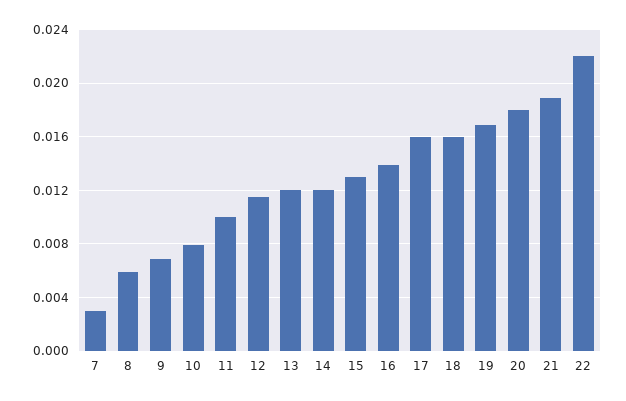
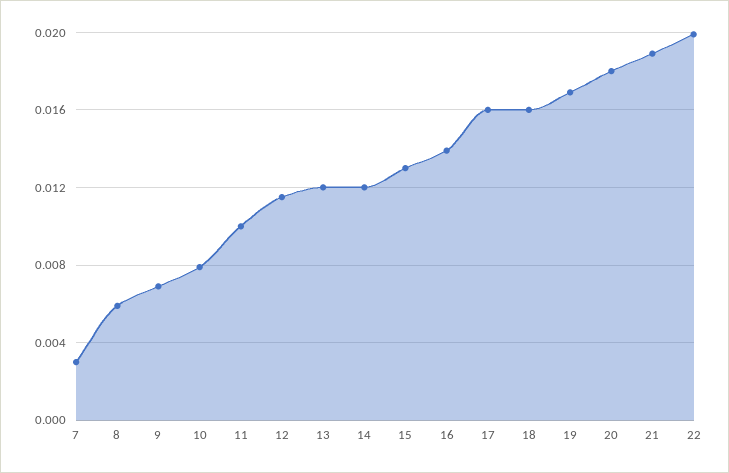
22: 0.022 -> 0.02

